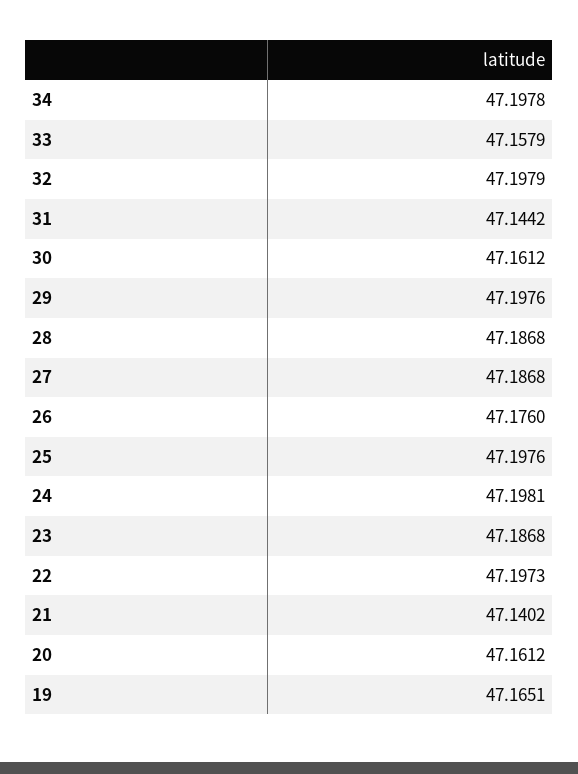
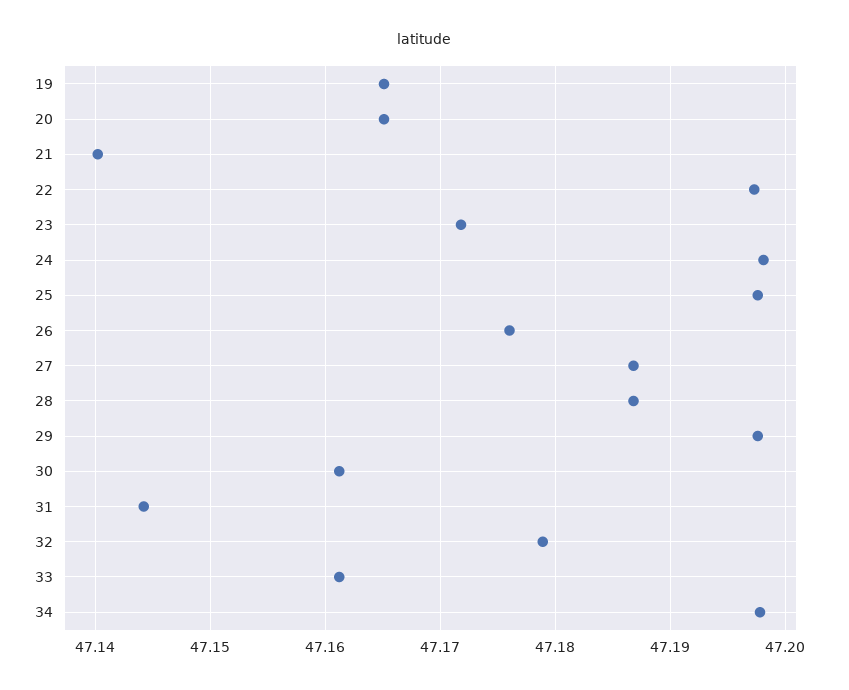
33: 47.1579 -> 47.161
32: 47.1979 -> 47.179
23: 47.1868 -> 47.172
20: 47.1612 -> 47.165

